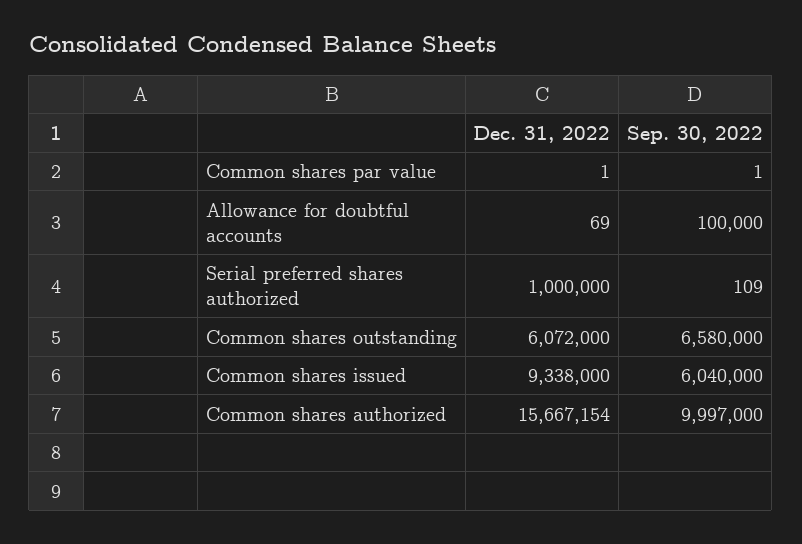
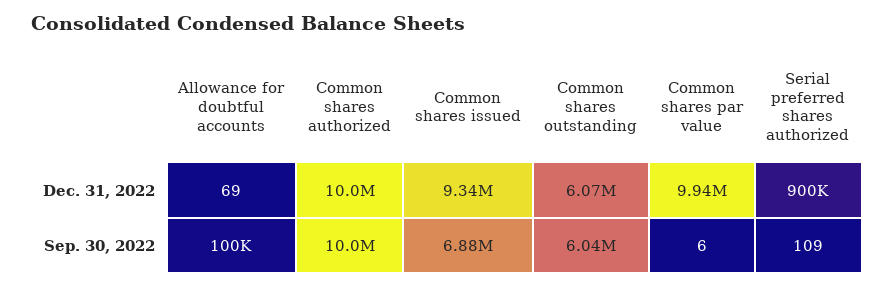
Dec. 31, 2022, Common shares par value: 1 -> 9940000
Sep. 30, 2022, Common shares par value: 1 -> 6
Dec. 31, 2022, Serial preferred shares authorized: 1000000 -> 900000
Sep. 30, 2022, Common shares outstanding: 6580000 -> 6040000
Sep. 30, 2022, Common shares issued: 6040000 -> 6880000
Dec. 31, 2022, Common shares authorized: 15667154 -> 10000000

